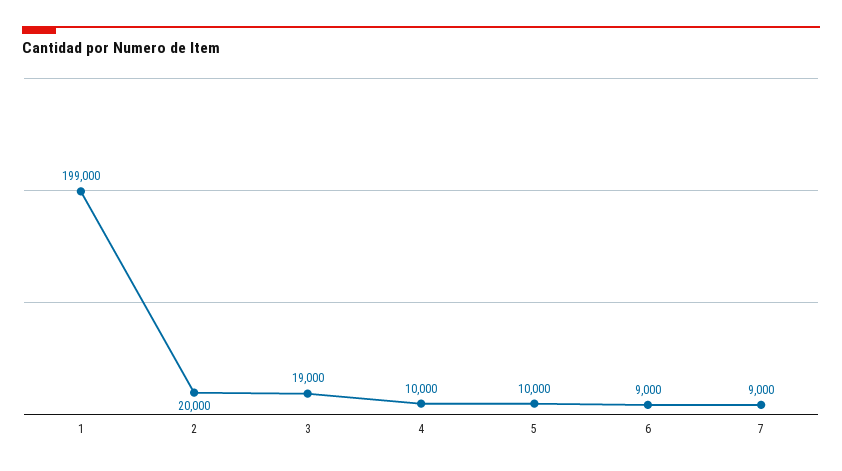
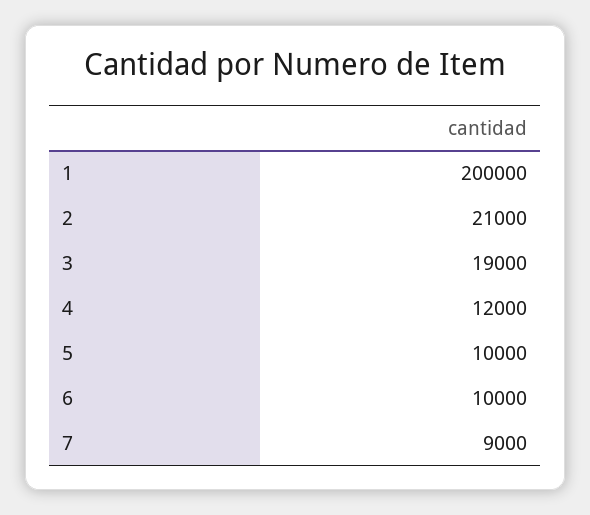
1: 199000 -> 200000
2: 20000 -> 21000
4: 10000 -> 12000
6: 9000 -> 10000

